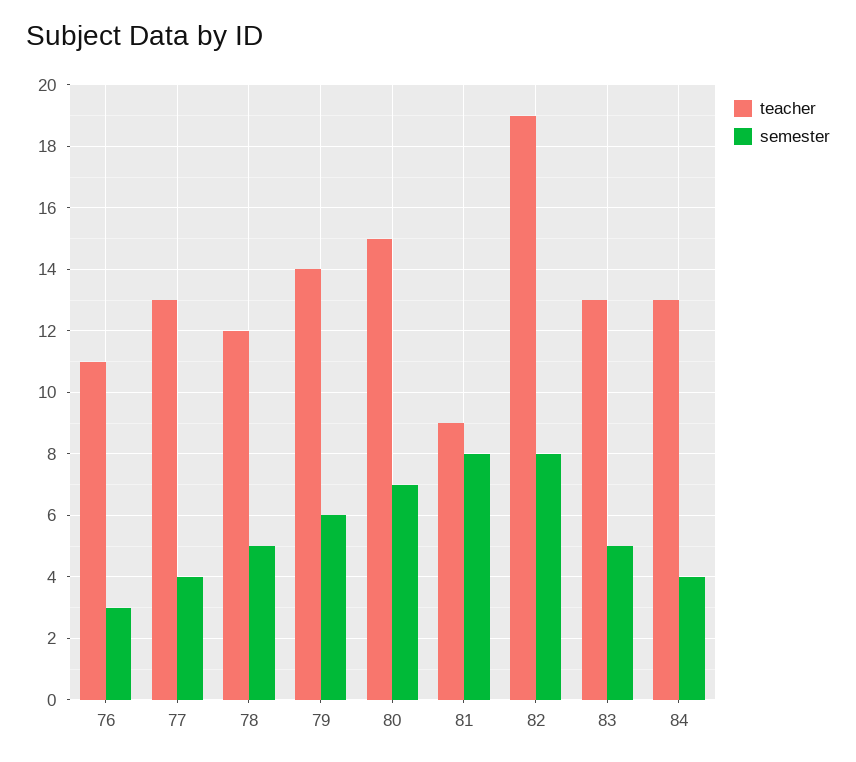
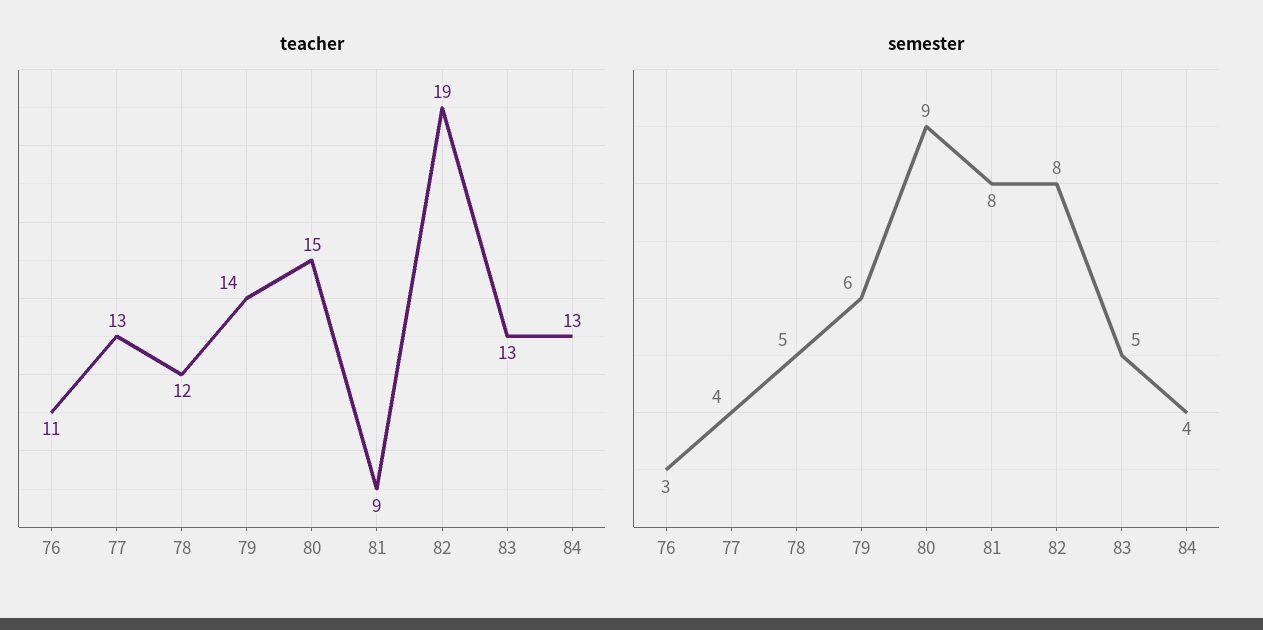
semester, 80: 7 -> 9

